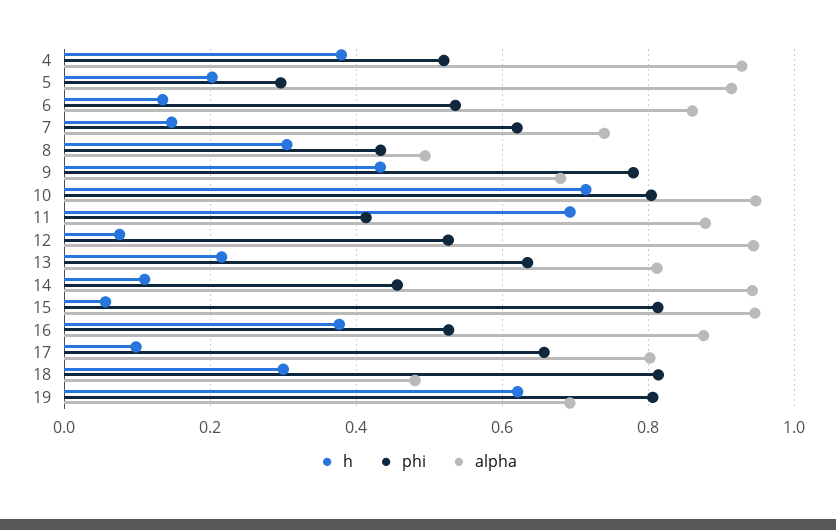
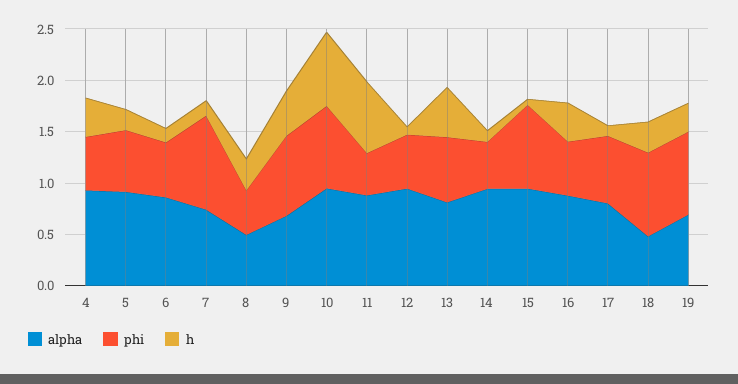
phi, 5: 0.3 -> 0.6
phi, 7: 0.62 -> 0.9
h, 13: 0.22 -> 0.5
h, 19: 0.62 -> 0.3

